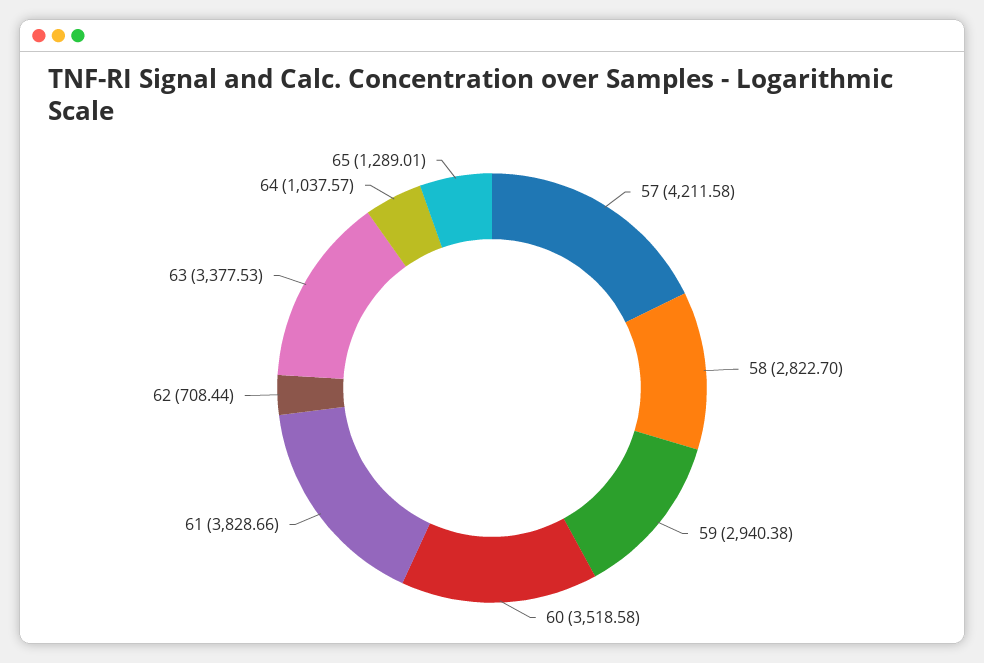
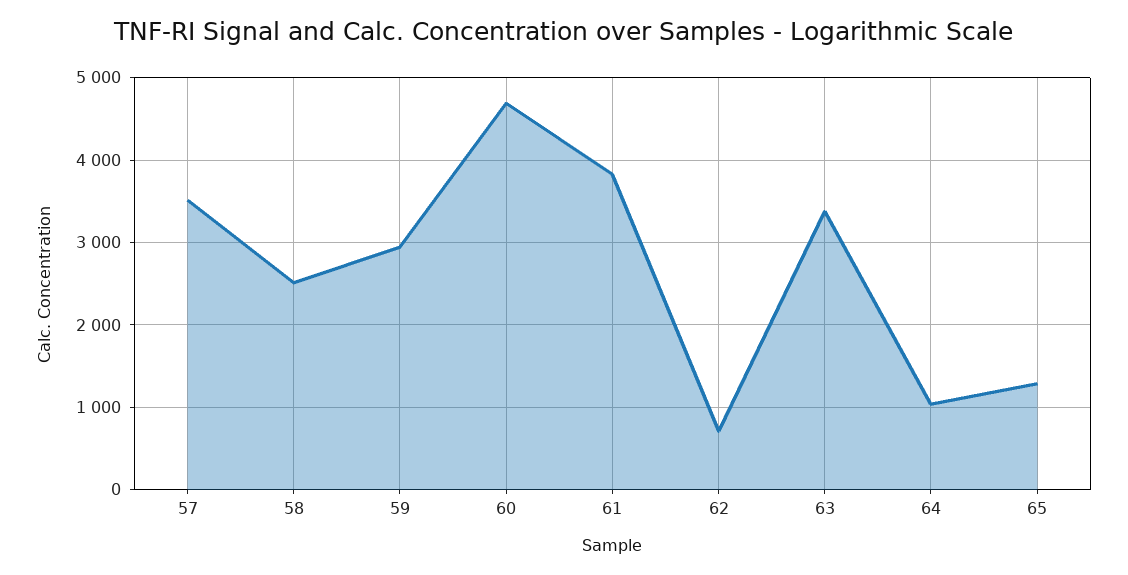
57: 4211.58 -> 3500
58: 2822.7 -> 2500
60: 3518.58 -> 4700

